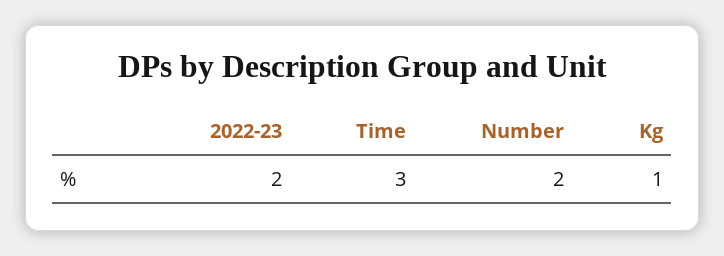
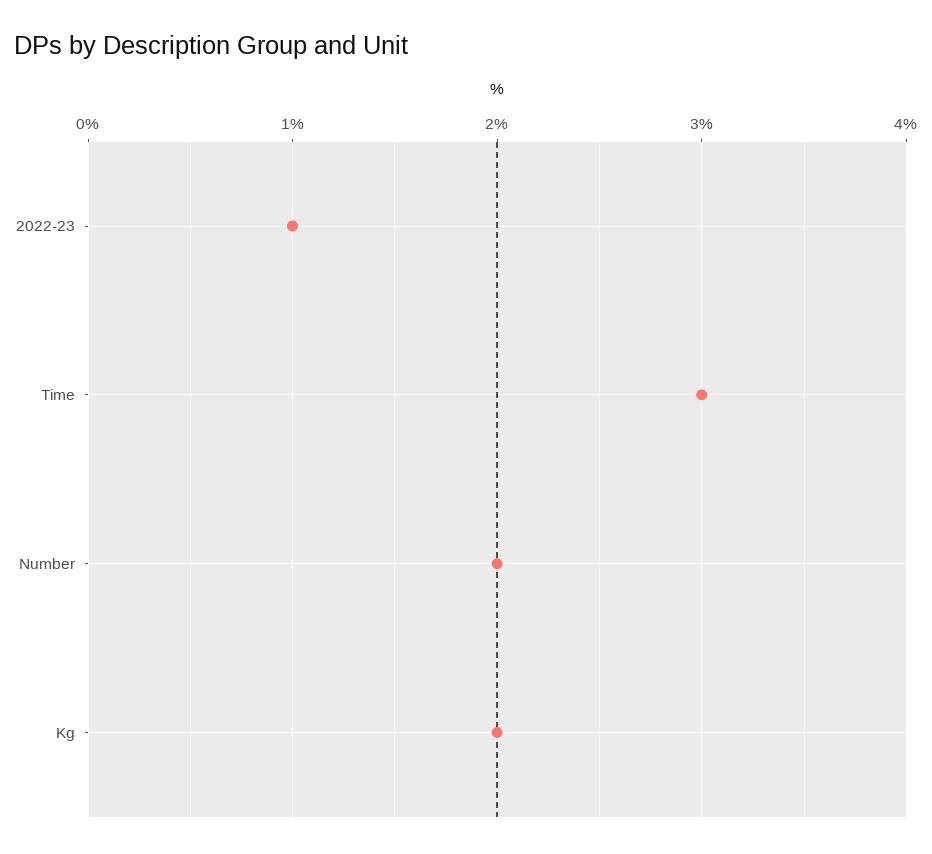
2022-23: 2 -> 1
Kg: 1 -> 2

